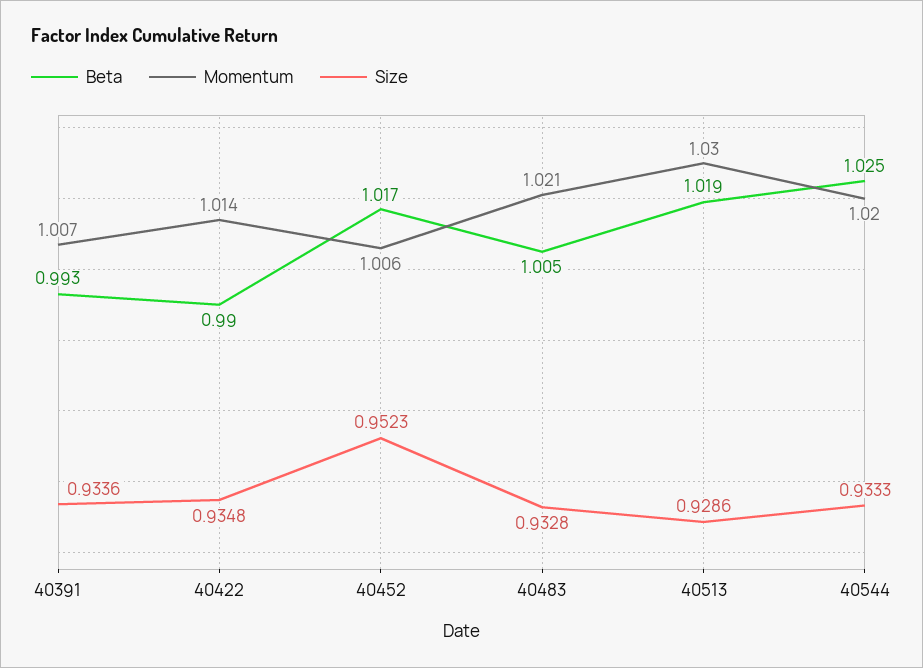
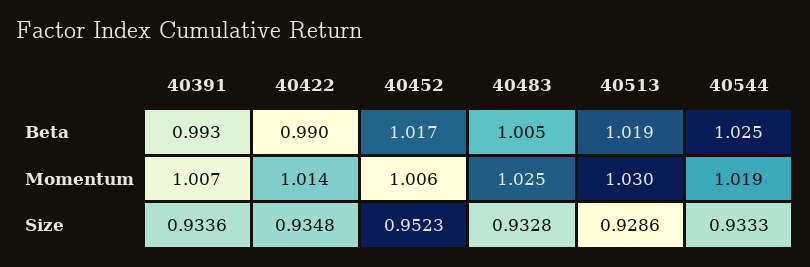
Momentum, 40483: 1.021 -> 1.025
Momentum, 40544: 1.02 -> 1.019

